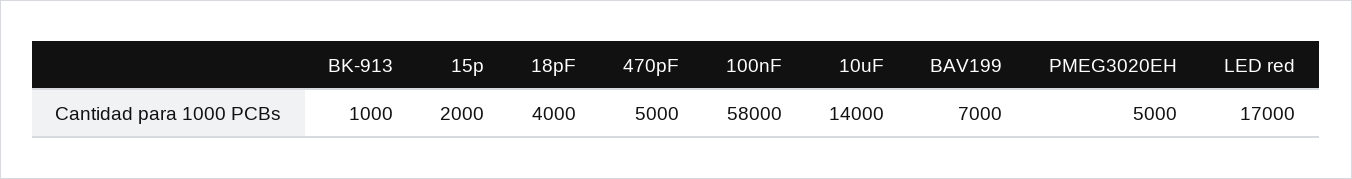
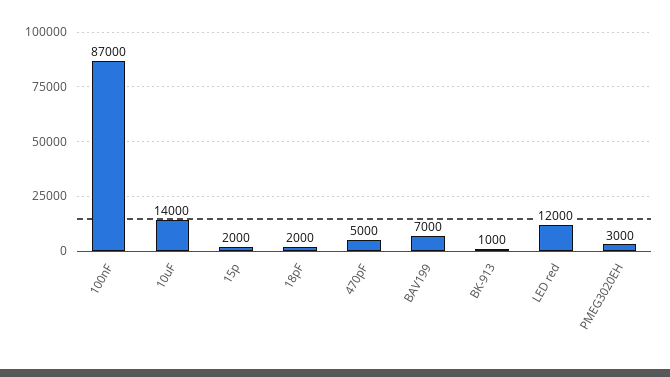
18pF: 4000 -> 2000
100nF: 58000 -> 87000
PMEG3020EH: 5000 -> 3000
LED red: 17000 -> 12000

